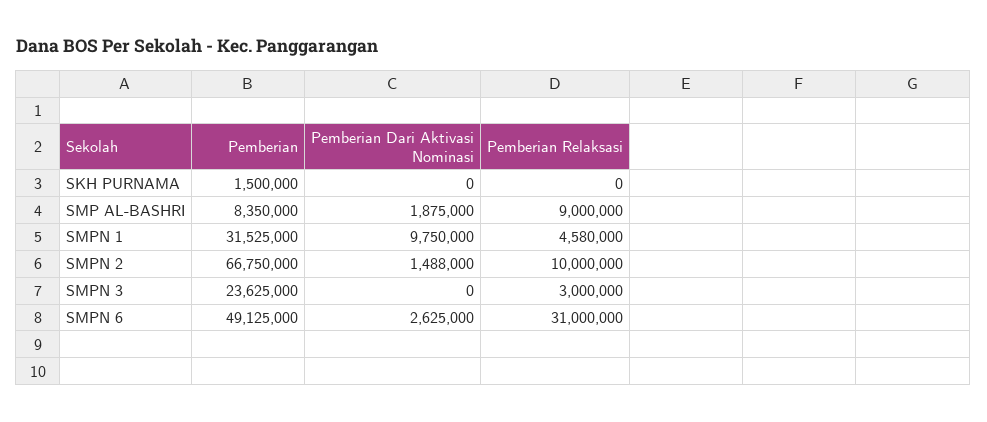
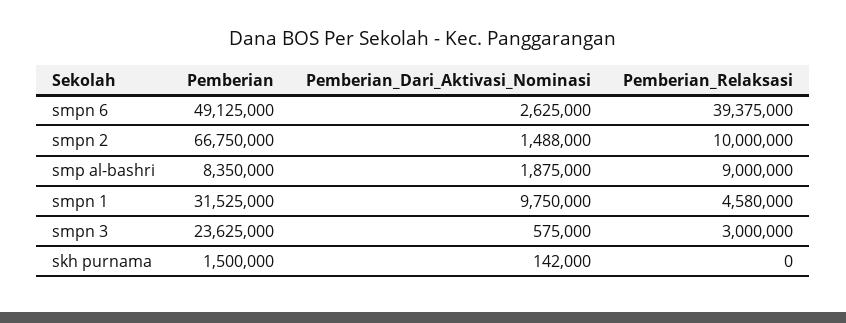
Pemberian Dari Aktivasi Nominasi, SKH PURNAMA: 0 -> 142000
Pemberian Dari Aktivasi Nominasi, SMPN 3: 0 -> 575000
Pemberian Relaksasi, SMPN 6: 31000000 -> 39375000

